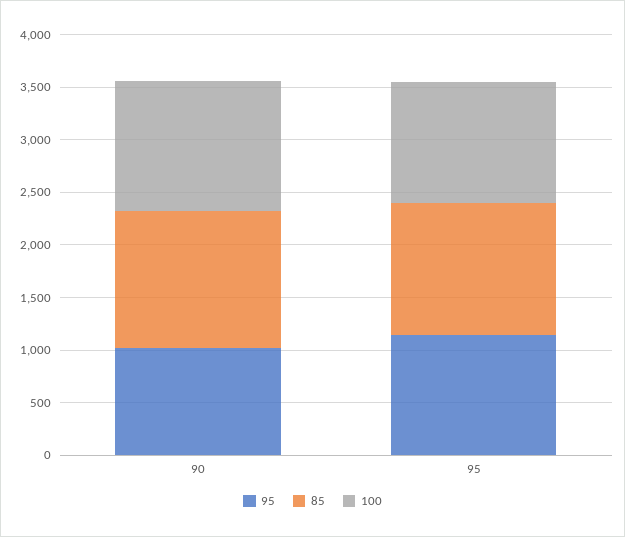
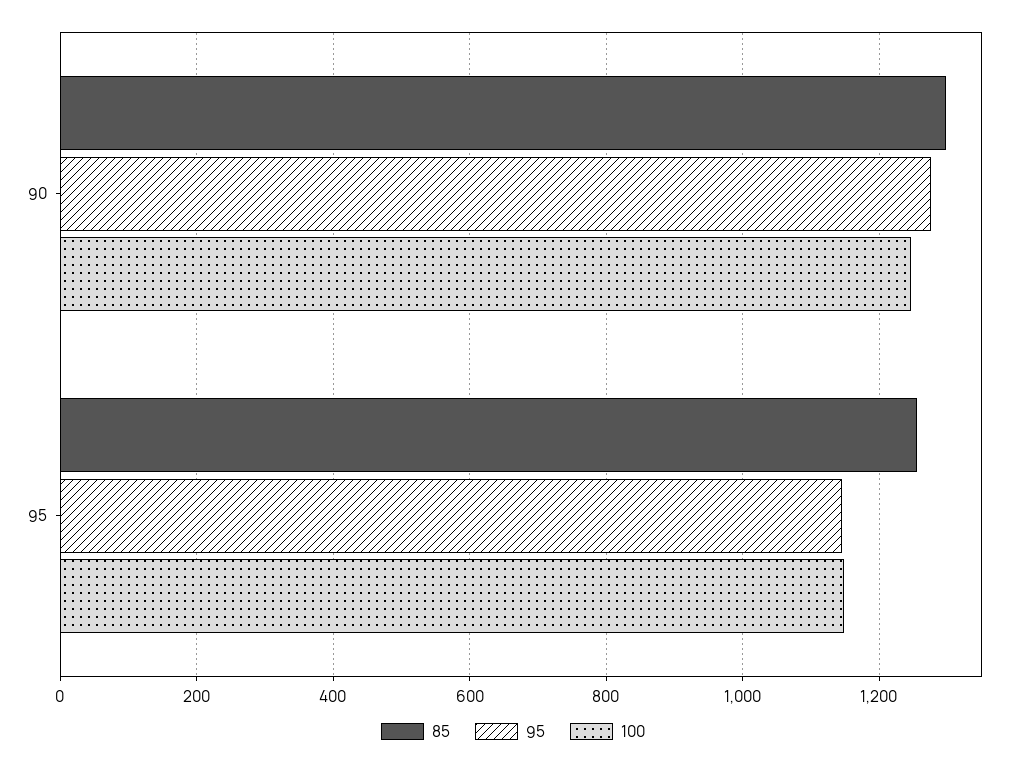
95, 90: 1000 -> 1280

